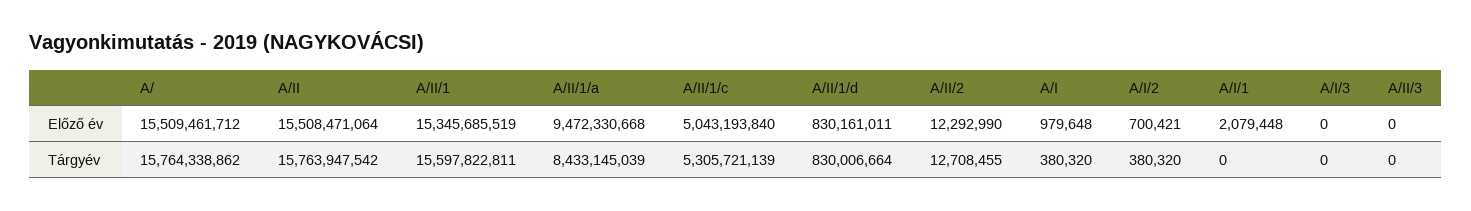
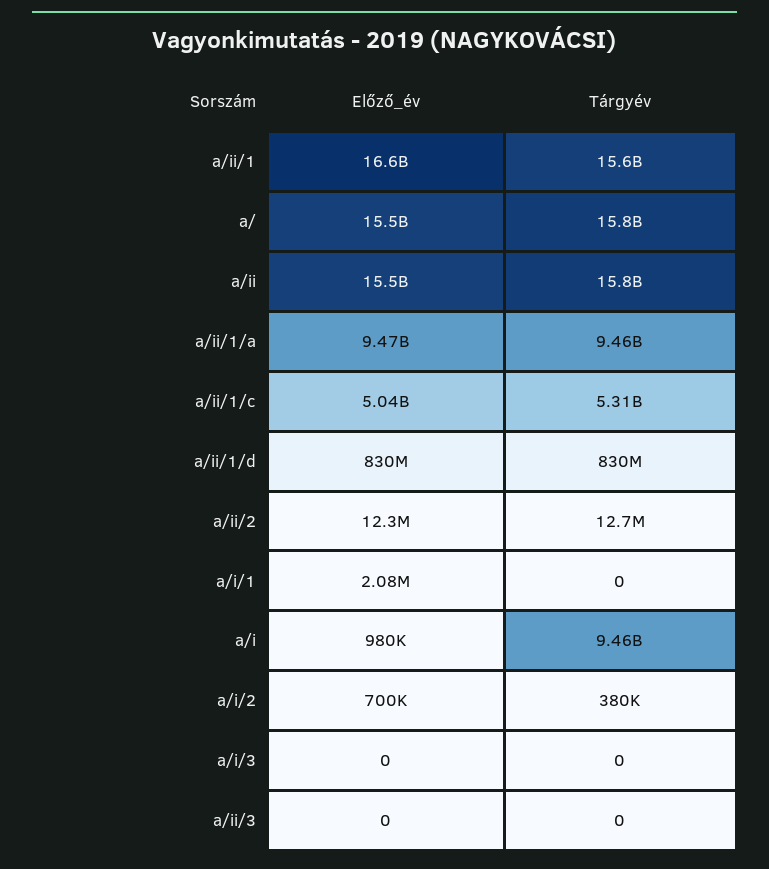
A/II/1, Előző év: 15345685519 -> 16600000000
A/II/1/a, Tárgyév: 8433145039 -> 9460000000
A/I, Tárgyév: 380320 -> 9460000000

